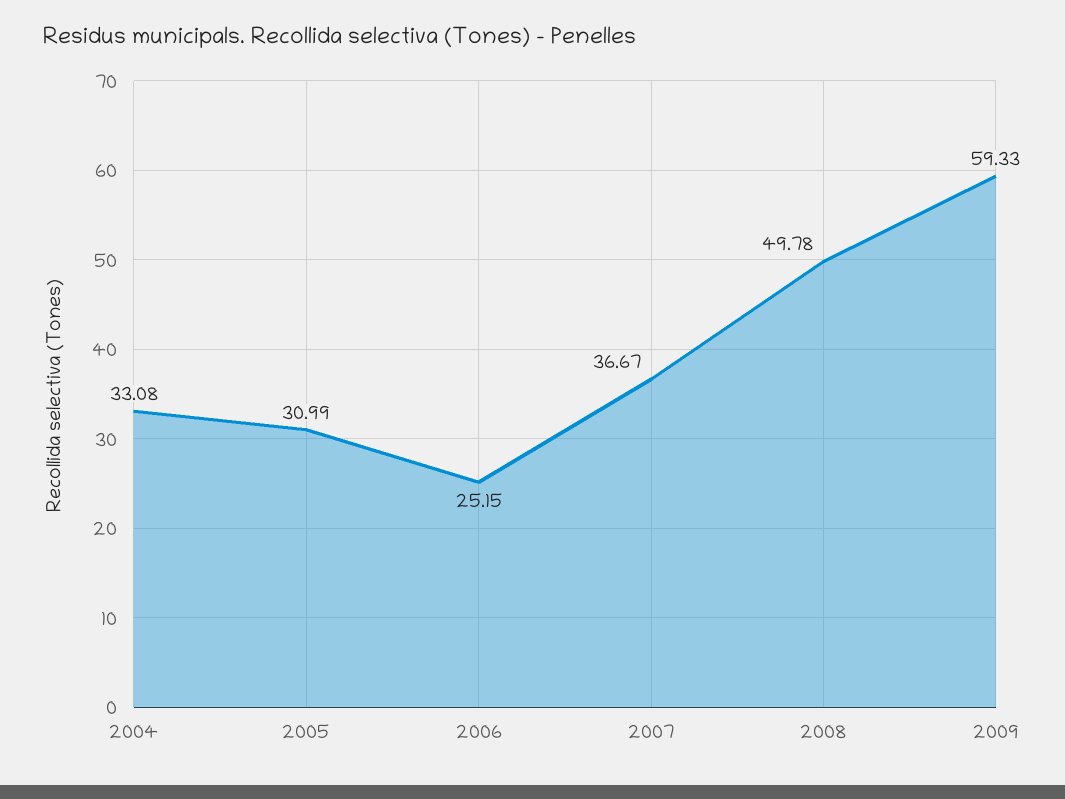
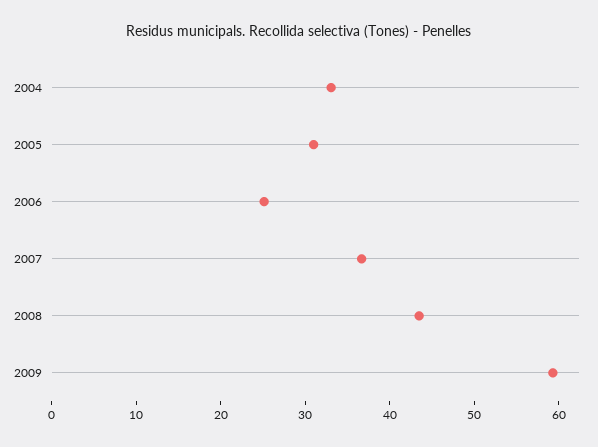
2008: 49.78 -> 44

